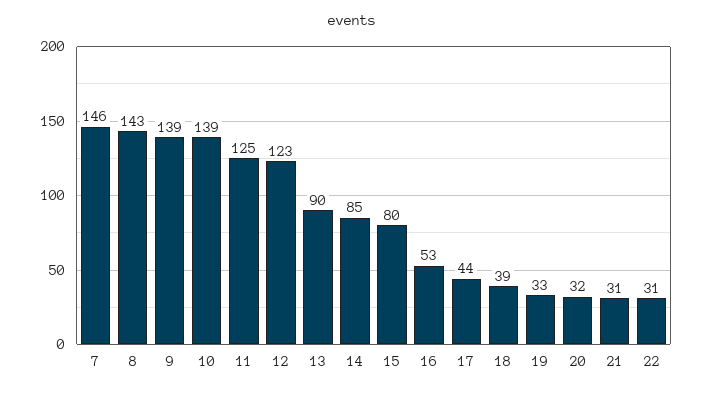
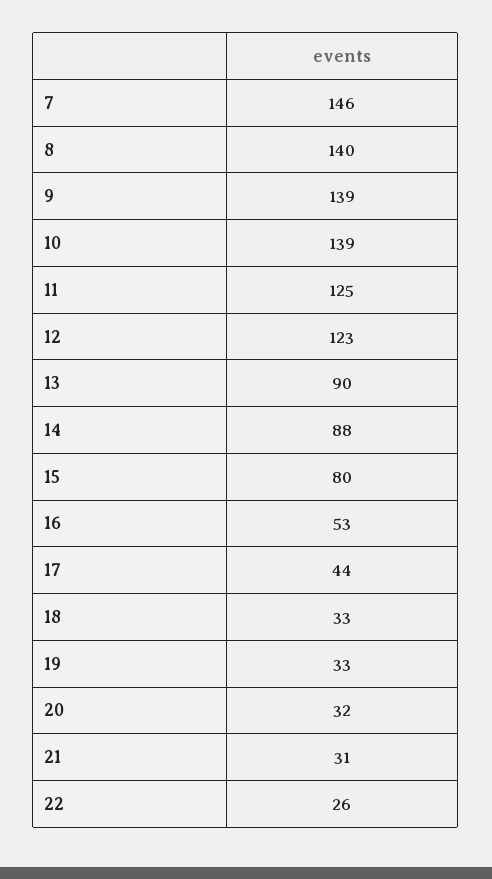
8: 143 -> 140
14: 85 -> 88
18: 39 -> 33
22: 31 -> 26

